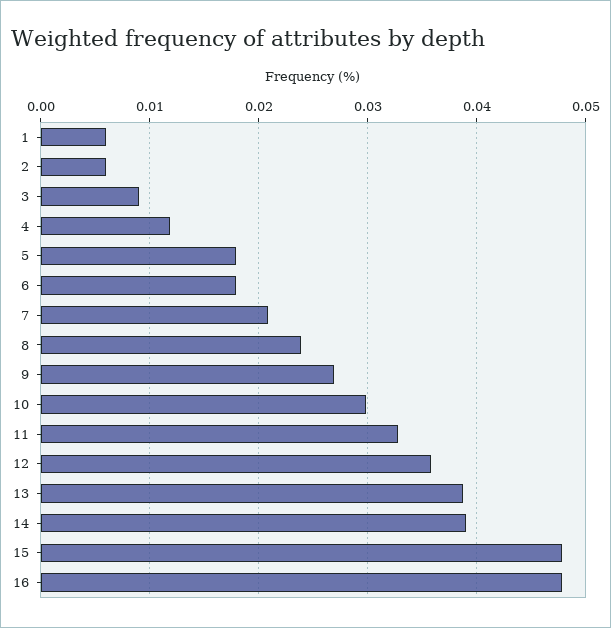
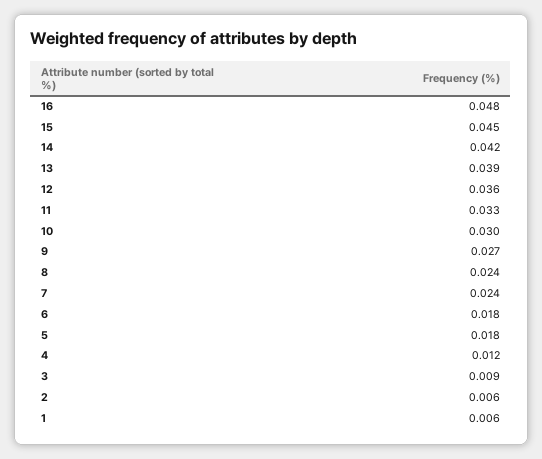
7: 0.021 -> 0.024
14: 0.039 -> 0.042
15: 0.048 -> 0.045

